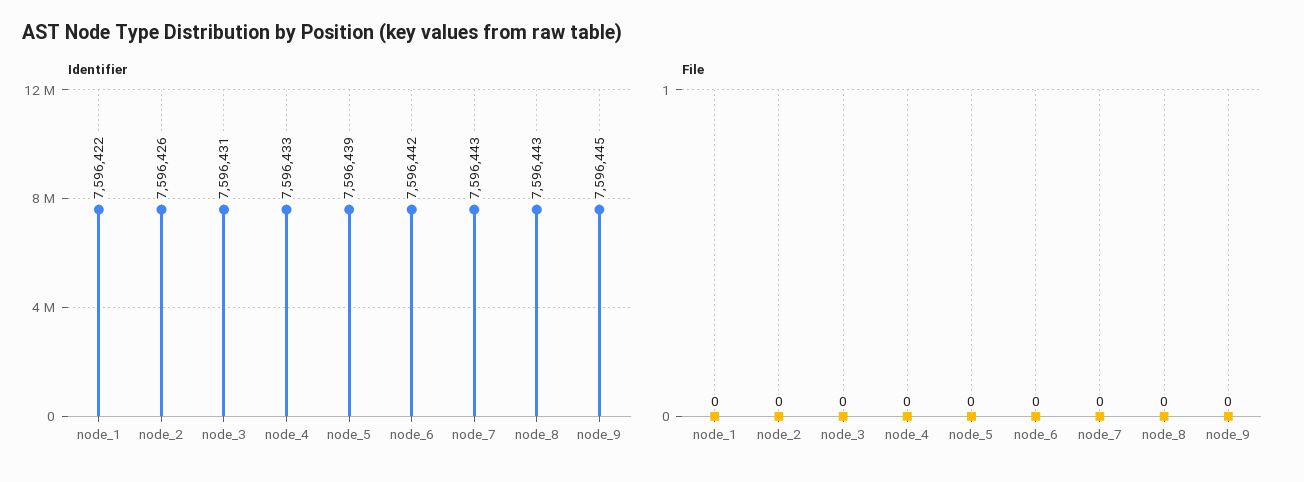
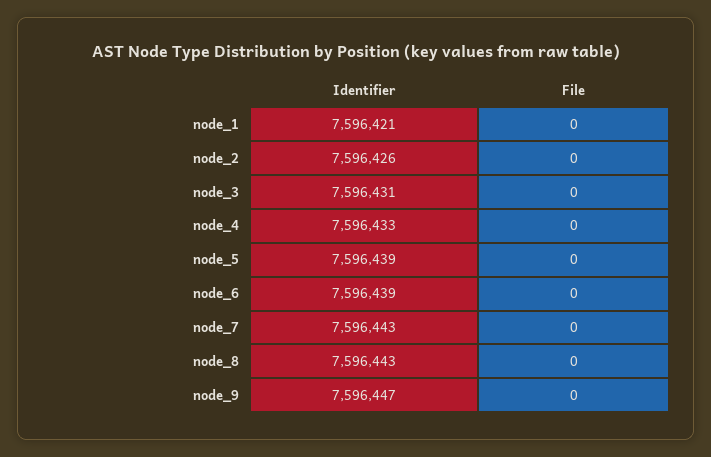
Identifier, node_1: 7596422 -> 7596421
Identifier, node_6: 7596442 -> 7596439
Identifier, node_9: 7596445 -> 7596447

